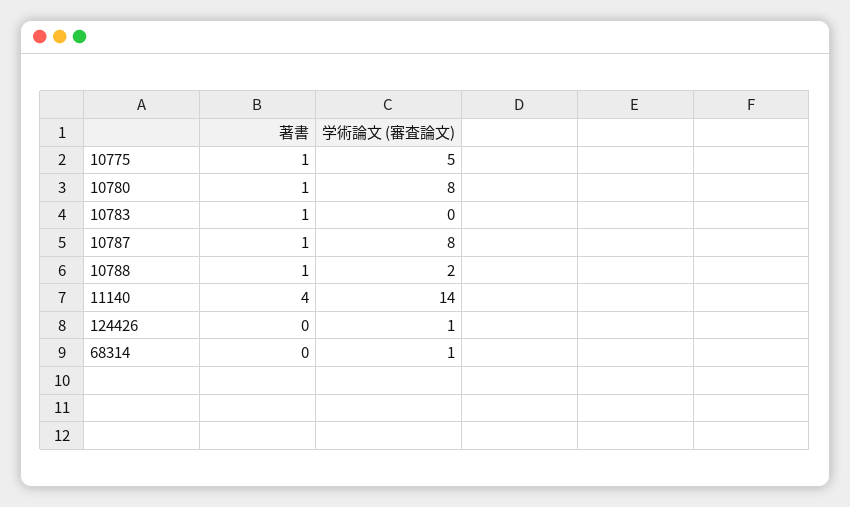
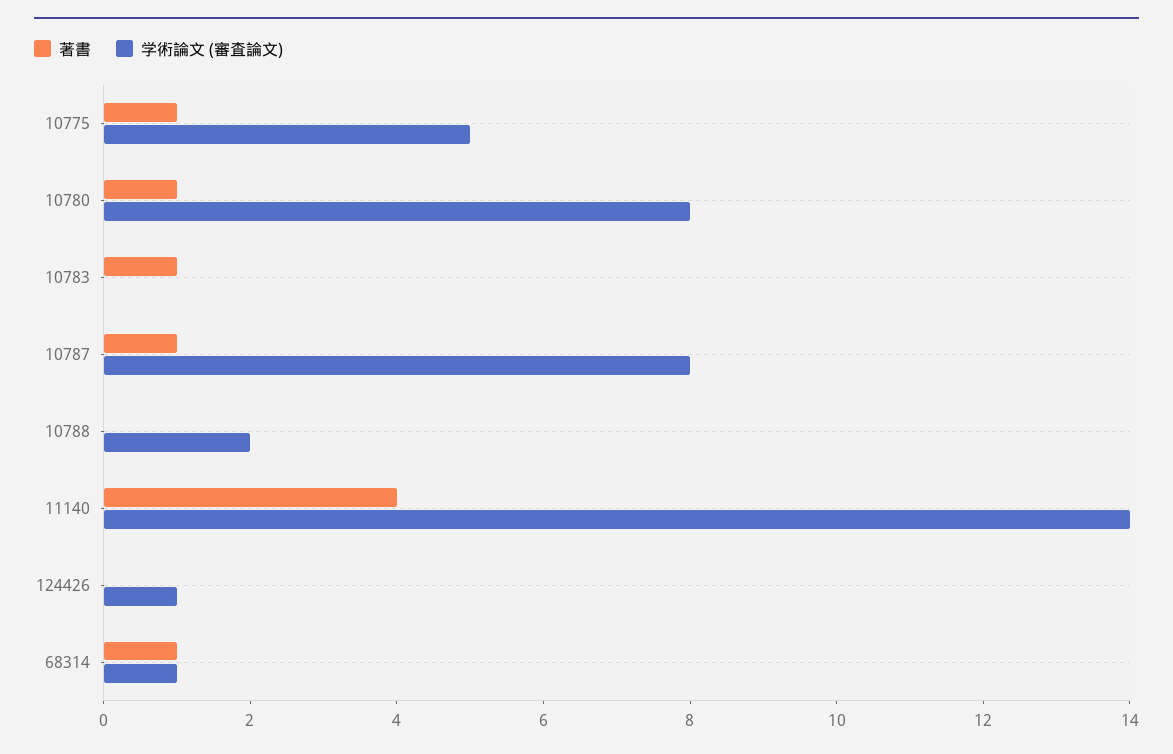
著書, 10788: 1 -> 0
著書, 68314: 0 -> 1

